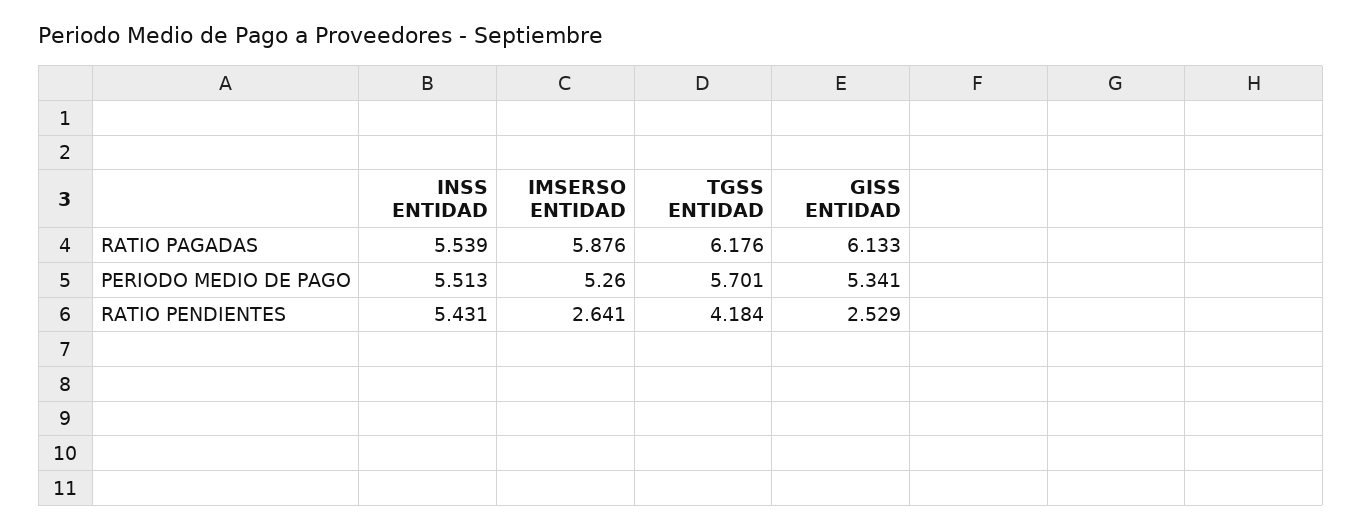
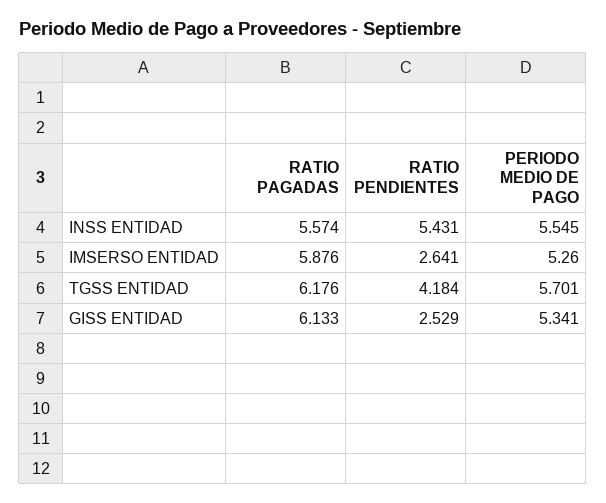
INSS ENTIDAD, RATIO PAGADAS: 5.539 -> 5.574
INSS ENTIDAD, PERIODO MEDIO DE PAGO: 5.513 -> 5.545

